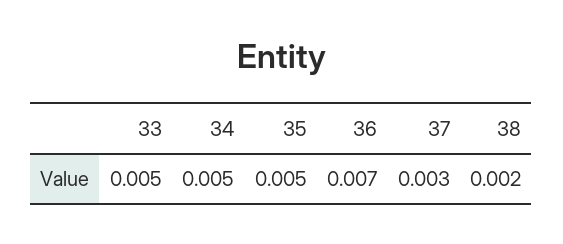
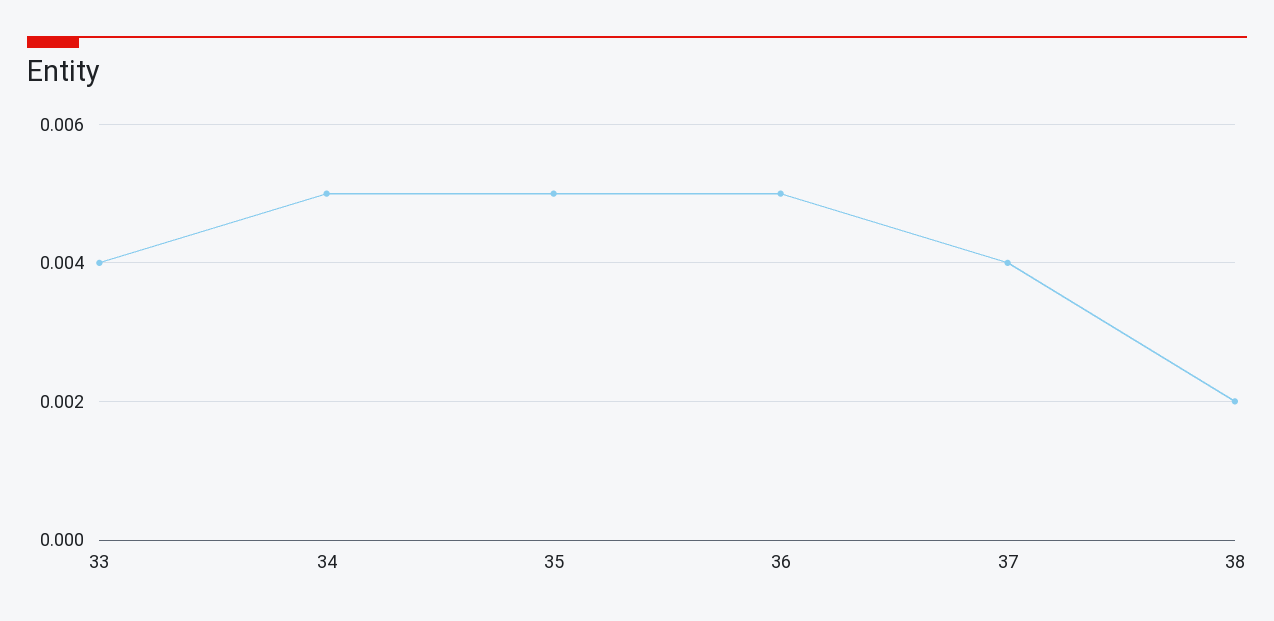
33: 0.005 -> 0.004
36: 0.007 -> 0.005
37: 0.003 -> 0.004

